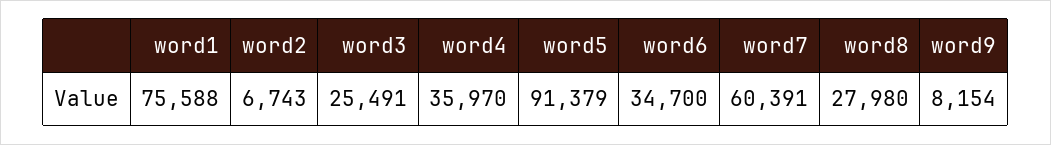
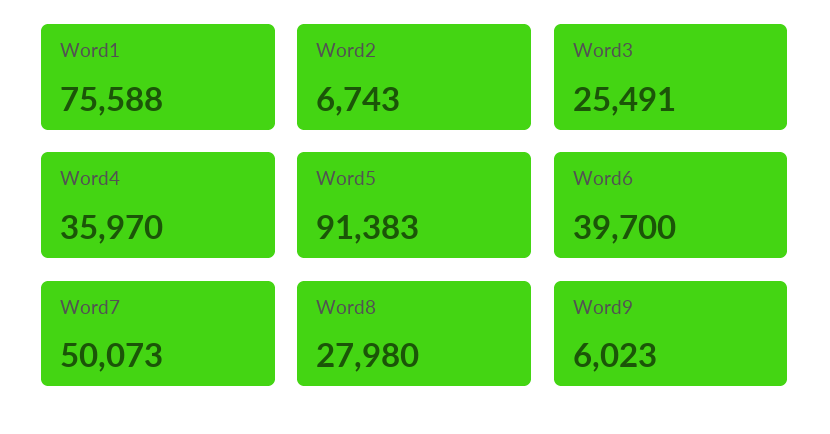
word5: 91379 -> 91383
word6: 34700 -> 39700
word7: 60391 -> 50073
word9: 8154 -> 6023

